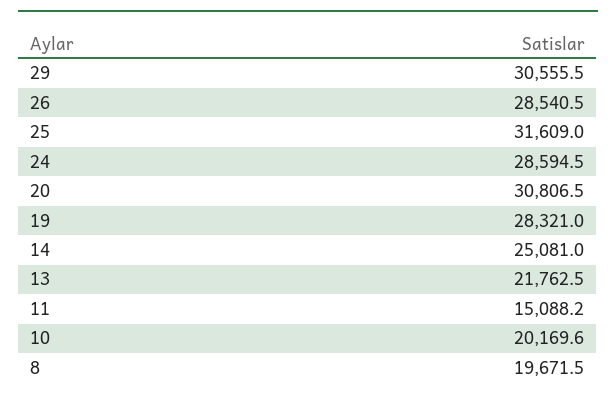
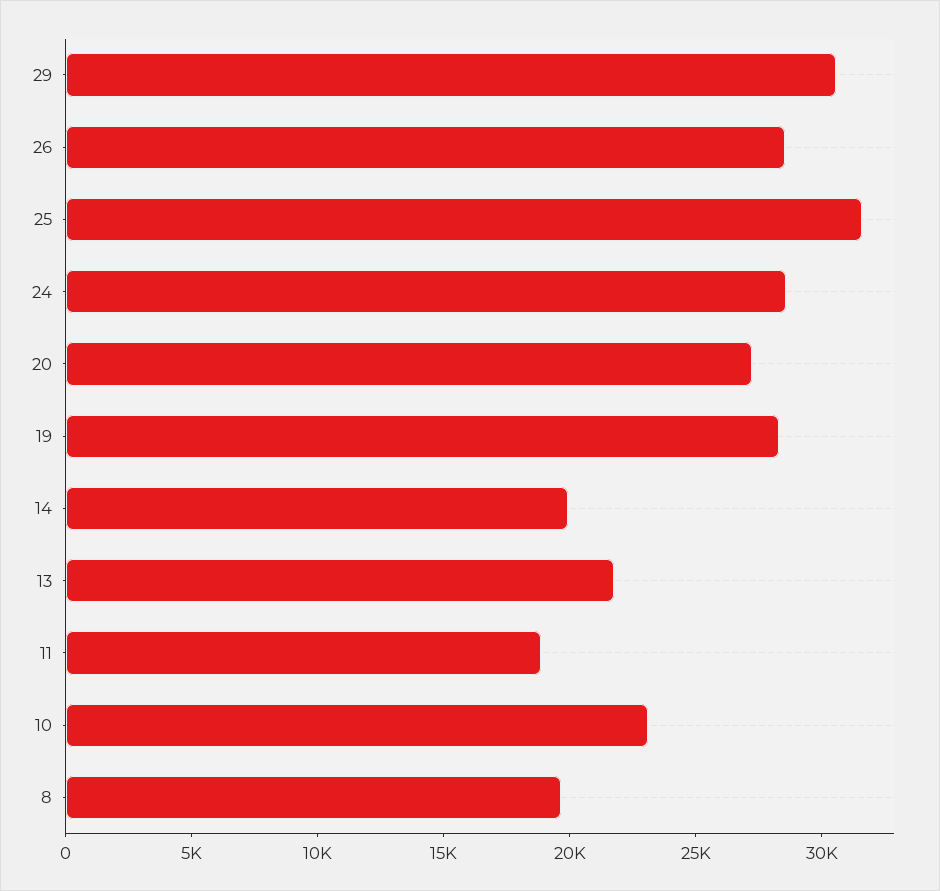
20: 30806.5 -> 27000
14: 25081 -> 20000
11: 15088.2 -> 19000
10: 20169.6 -> 23000

